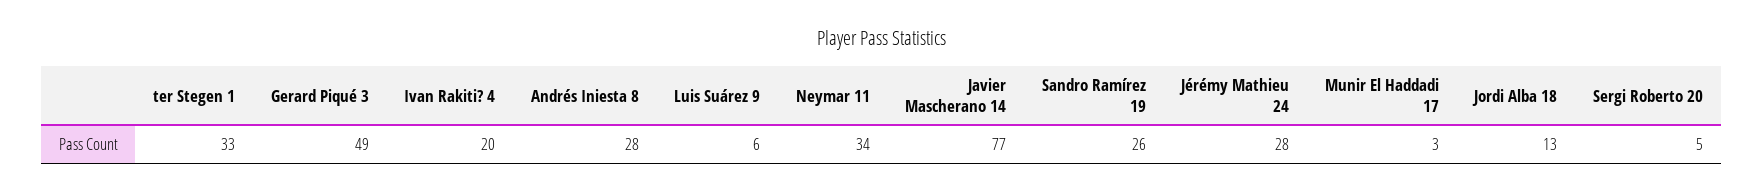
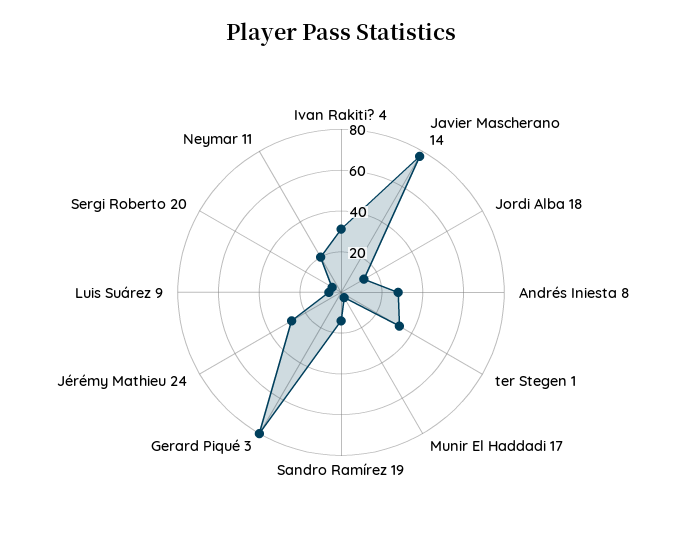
Gerard Piqué 3: 49 -> 80
Ivan Rakiti? 4: 20 -> 30
Neymar 11: 34 -> 20
Sandro Ramírez 19: 26 -> 15

